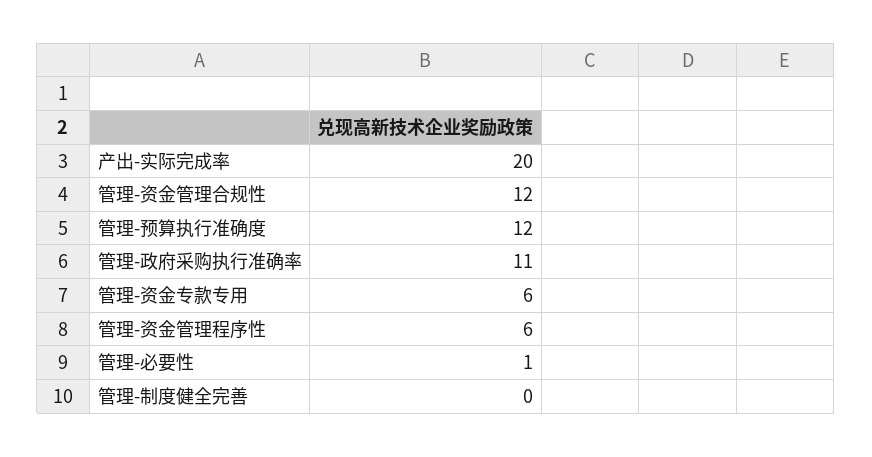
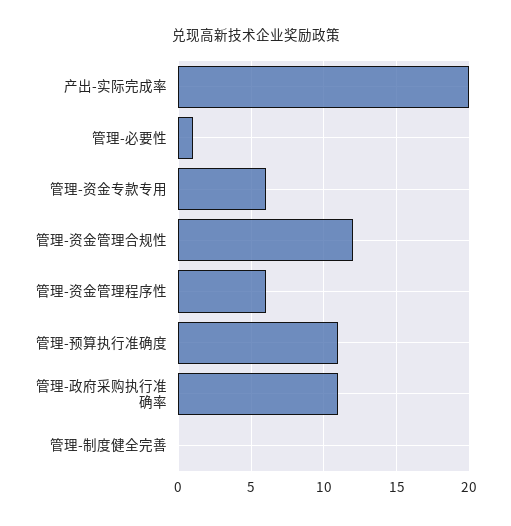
管理-预算执行准确度: 12 -> 11

